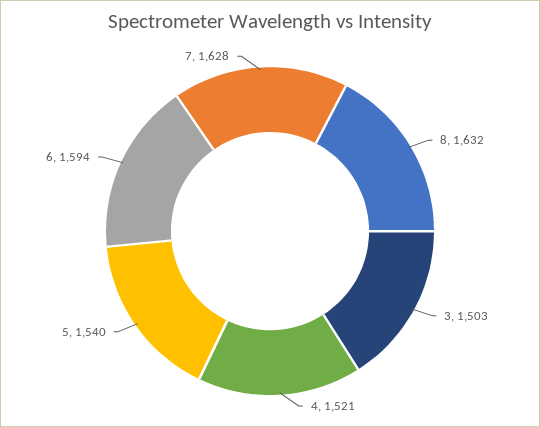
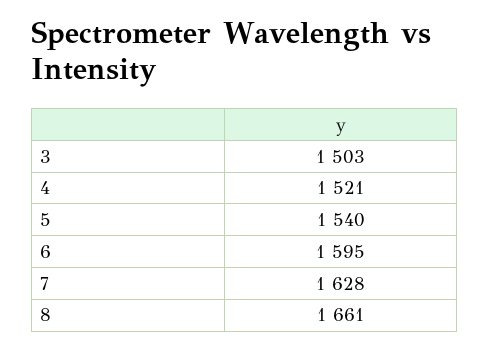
8: 1632 -> 1661
6: 1594 -> 1595

